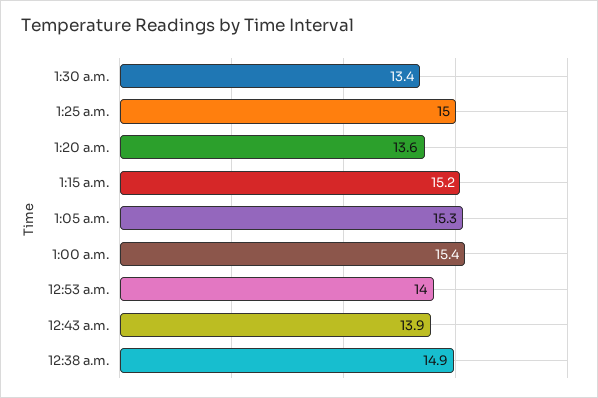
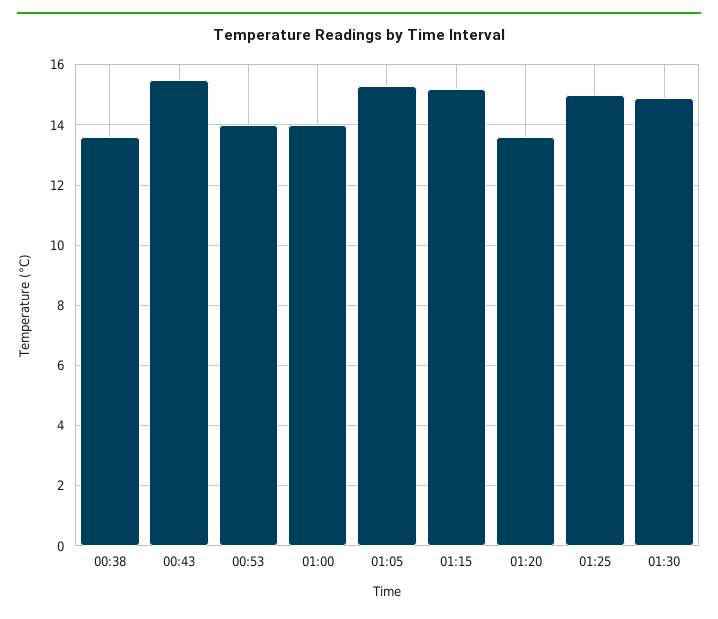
1:30 a.m.: 13.4 -> 15
1:00 a.m.: 15.4 -> 14
12:43 a.m.: 13.9 -> 15.5
12:38 a.m.: 14.9 -> 13.5

